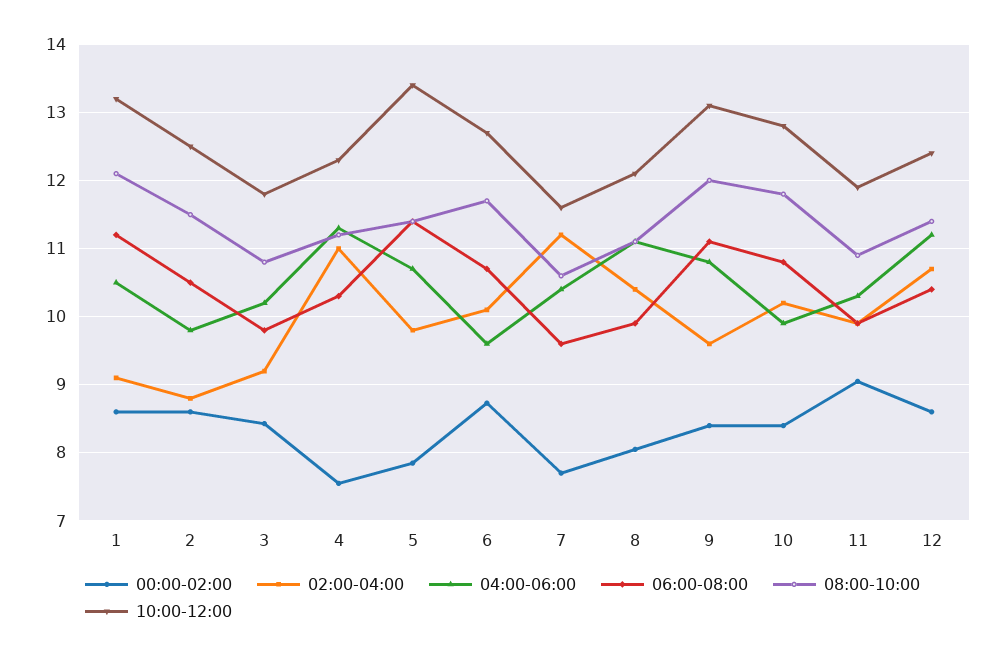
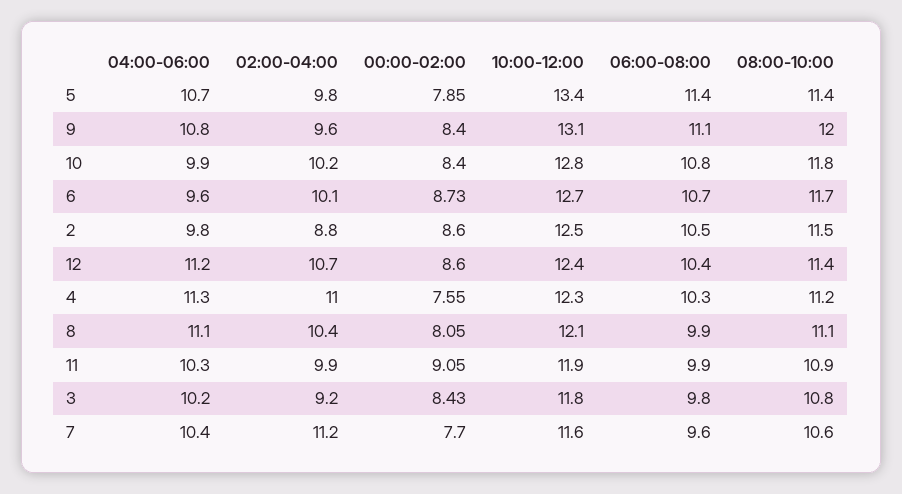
00:00-02:00, 1: 8.6 -> none
02:00-04:00, 1: 9.1 -> none
04:00-06:00, 1: 10.5 -> none
06:00-08:00, 1: 11.2 -> none
08:00-10:00, 1: 12.1 -> none
10:00-12:00, 1: 13.2 -> none

